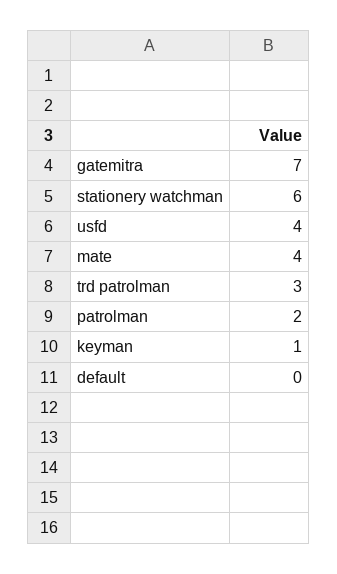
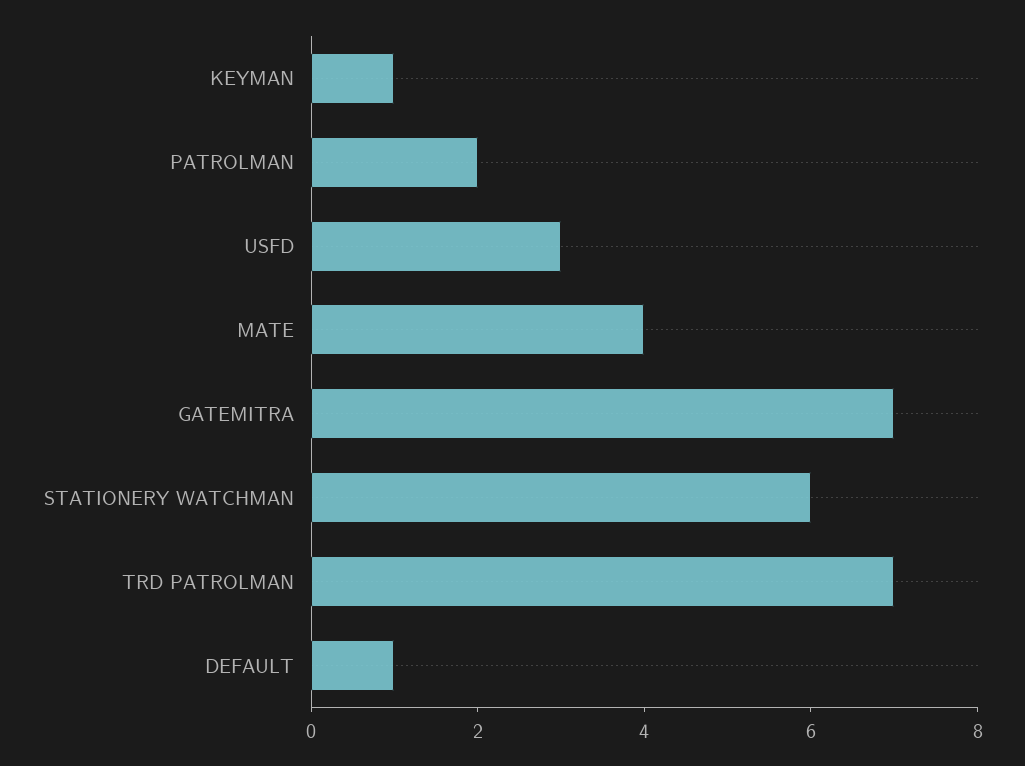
usfd: 4 -> 3
trd patrolman: 3 -> 7
default: 0 -> 1

